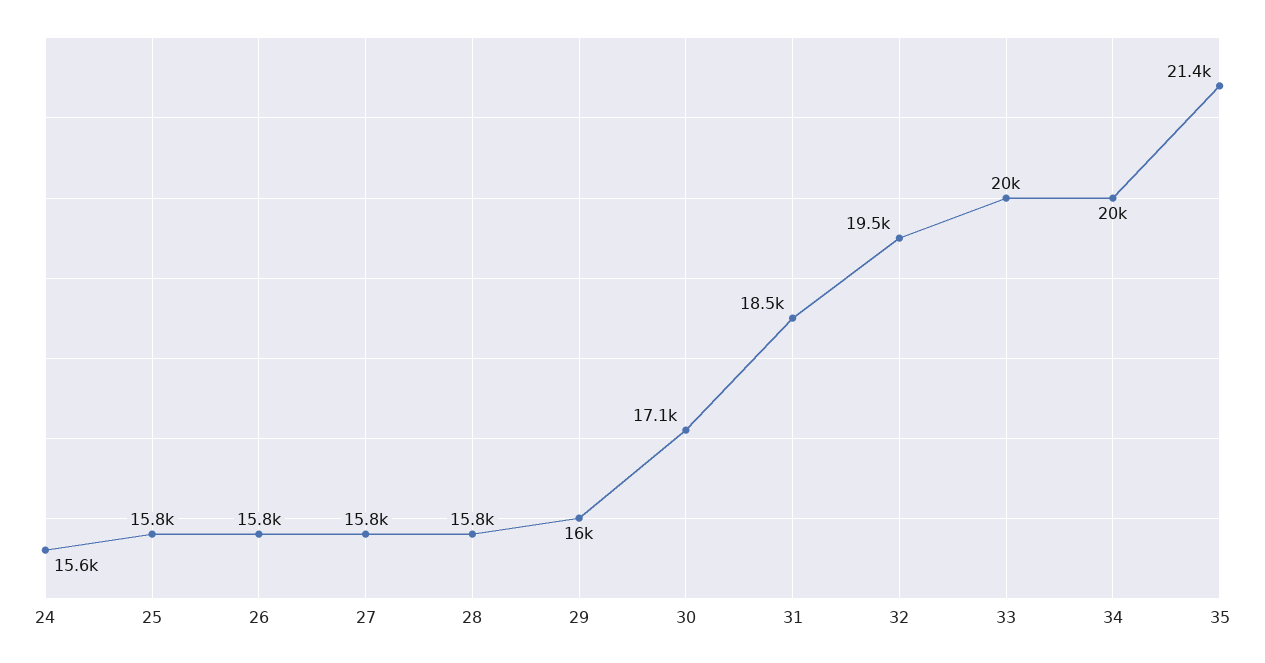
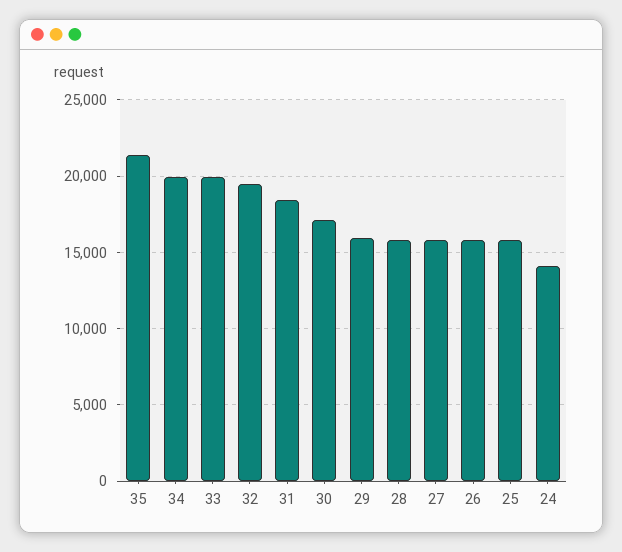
24: 15600 -> 14000

